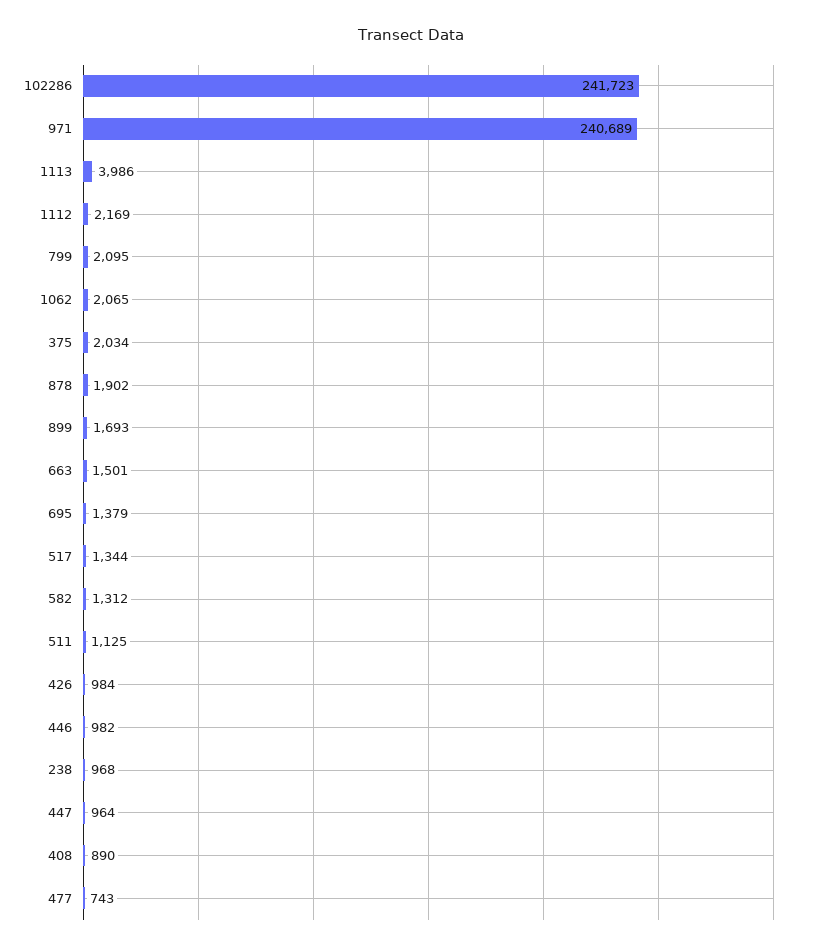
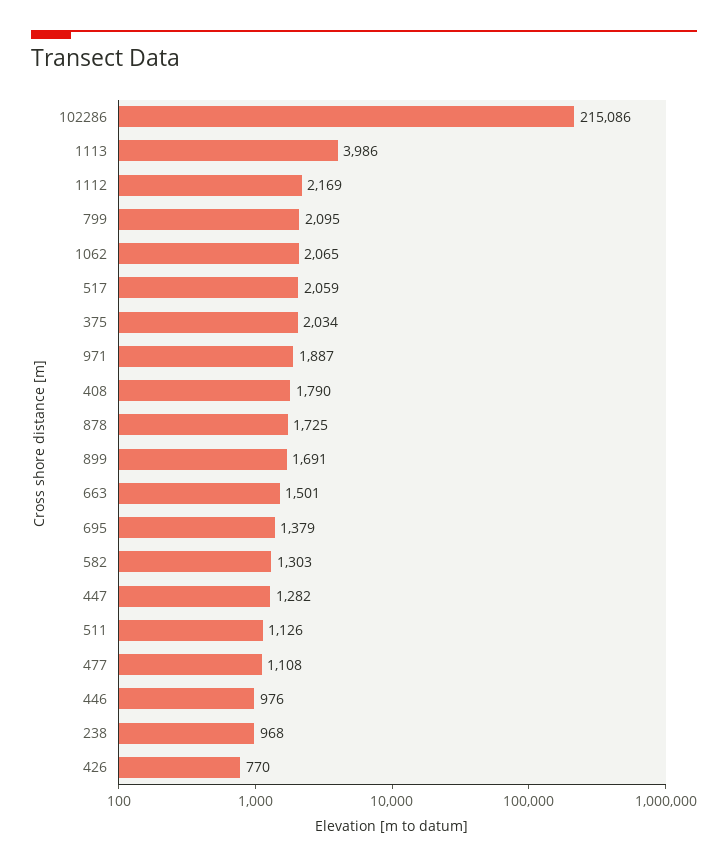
102286: 241723 -> 215086
971: 240689 -> 1887
878: 1902 -> 1725
899: 1693 -> 1691
517: 1344 -> 2059
582: 1312 -> 1303
511: 1125 -> 1126
426: 984 -> 770
446: 982 -> 976
447: 964 -> 1282
408: 890 -> 1790
477: 743 -> 1108

